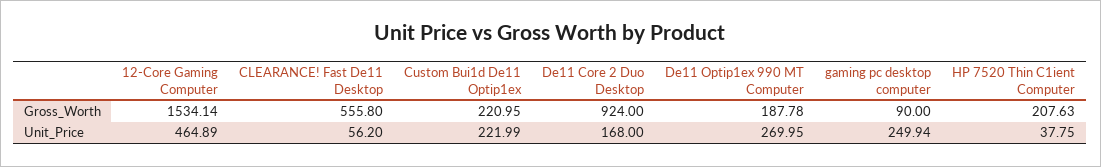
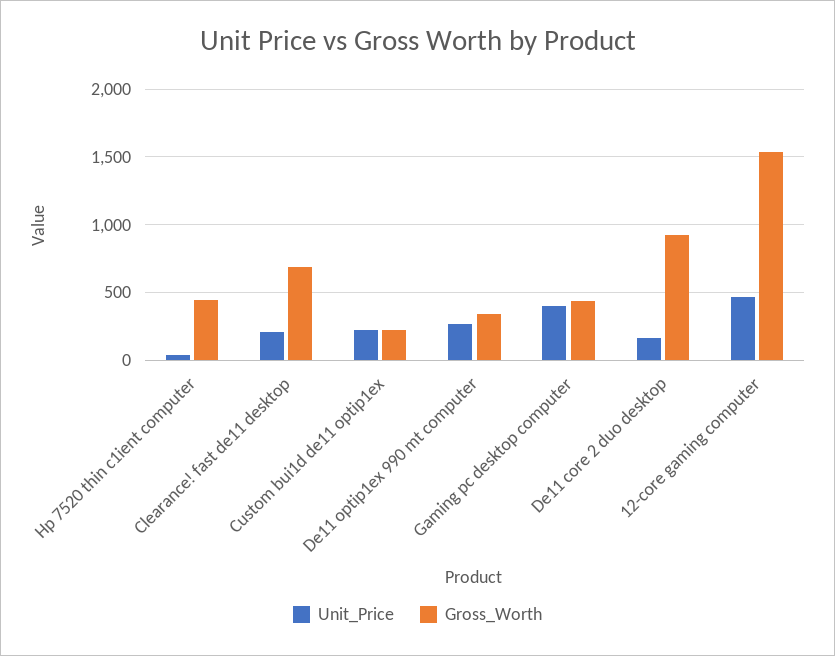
Gross_Worth, CLEARANCE! Fast De11 Desktop: 555.8 -> 700
Gross_Worth, De11 Optip1ex 990 MT Computer: 187.78 -> 350
Gross_Worth, gaming pc desktop computer: 90 -> 450
Gross_Worth, HP 7520 Thin C1ient Computer: 207.63 -> 450
Unit_Price, CLEARANCE! Fast De11 Desktop: 56.2 -> 200
Unit_Price, gaming pc desktop computer: 249.94 -> 400

